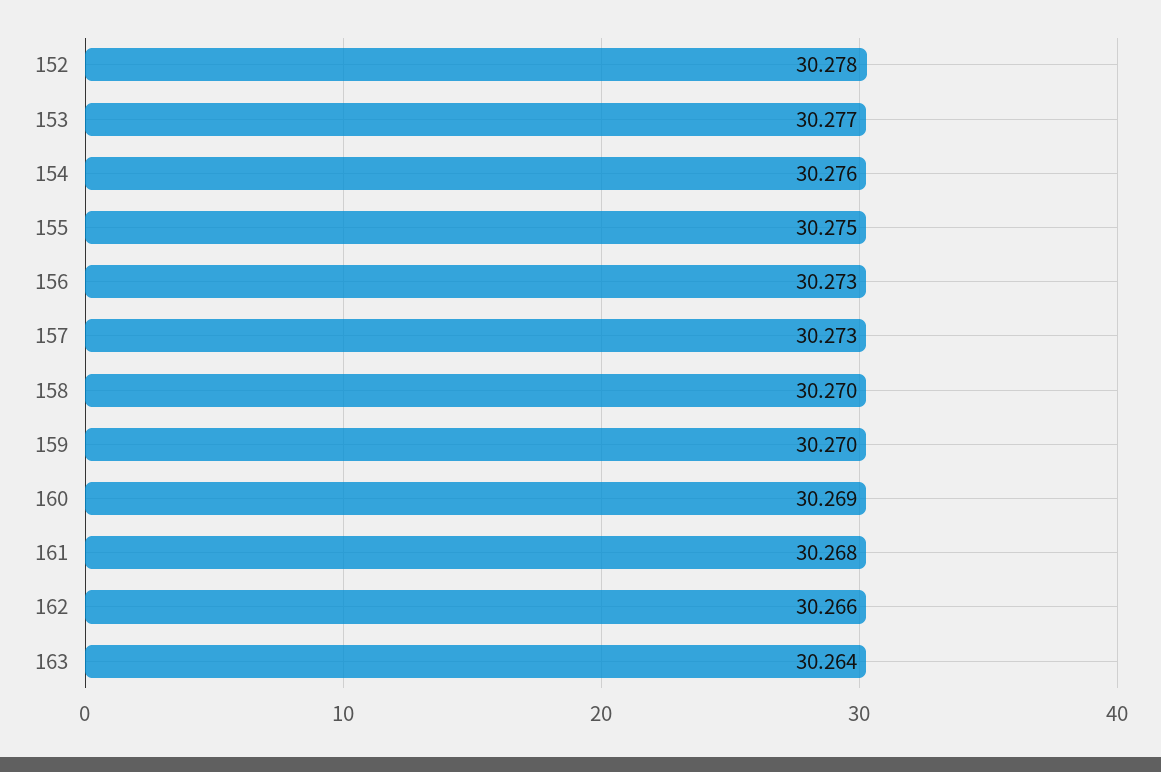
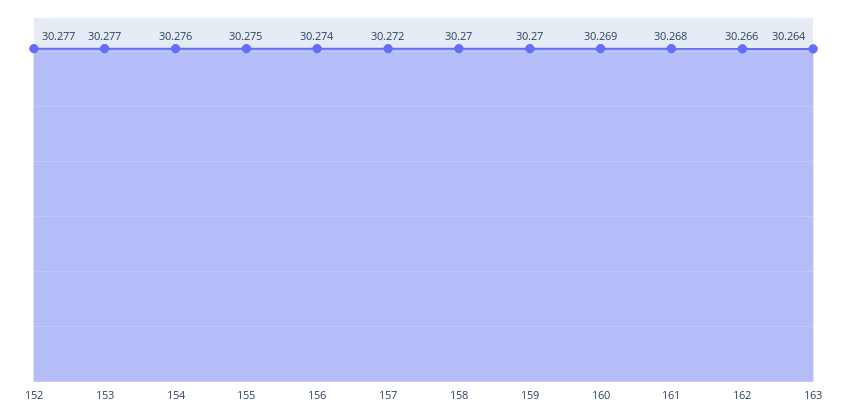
152: 30.278 -> 30.277
156: 30.273 -> 30.274
157: 30.273 -> 30.272

